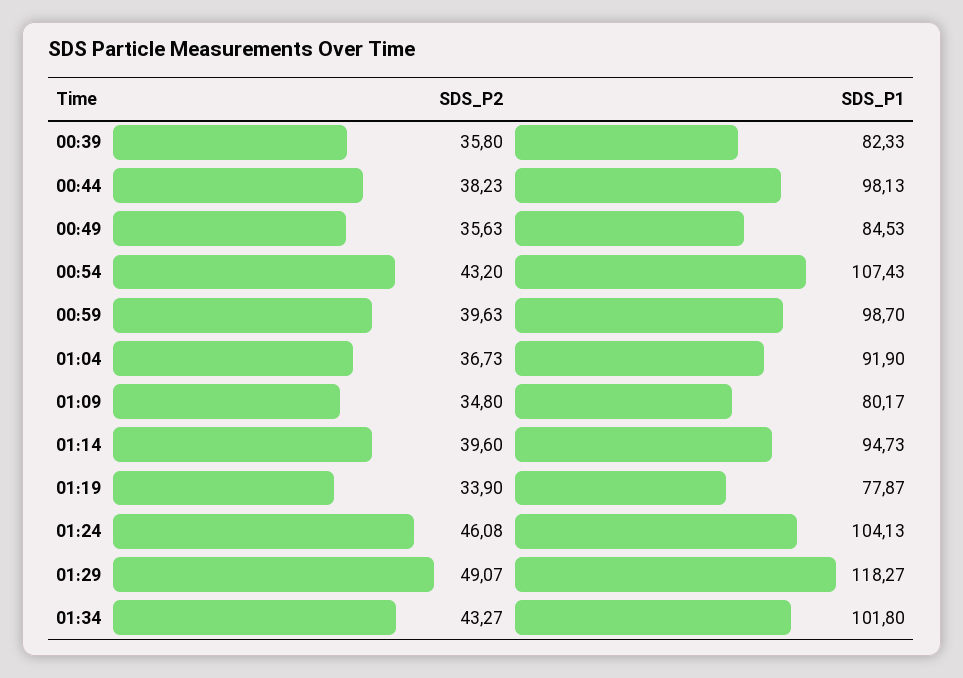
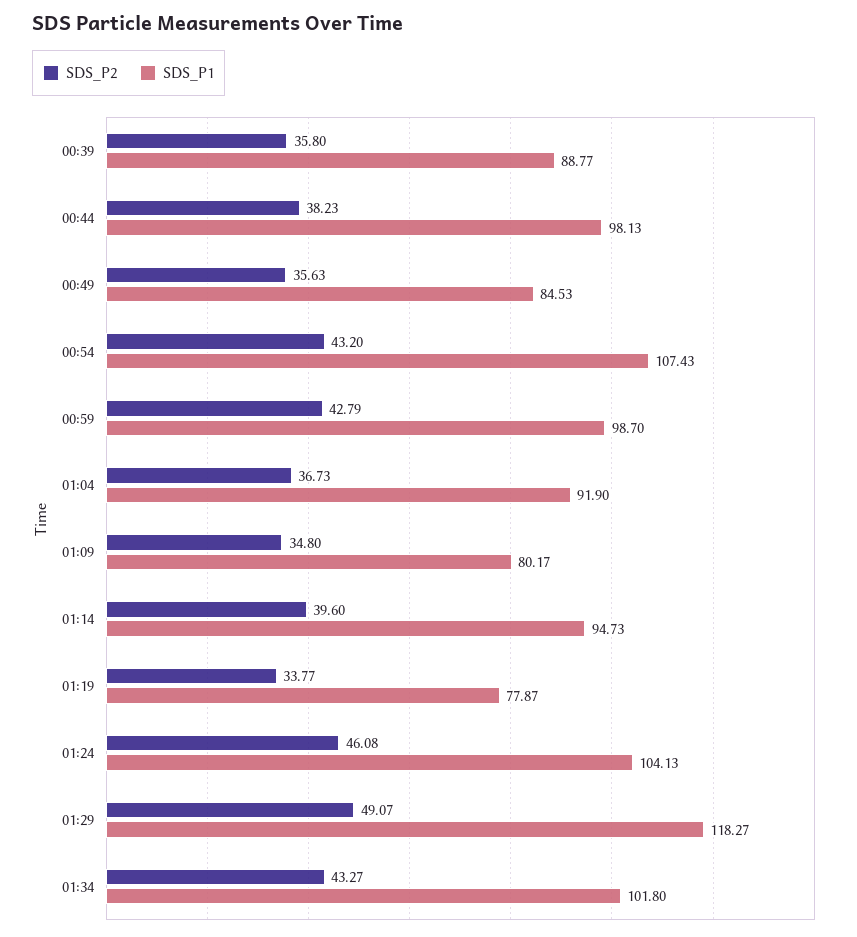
SDS_P1, 00:39: 82.33 -> 88.77
SDS_P2, 00:59: 39.63 -> 42.79
SDS_P2, 01:19: 33.9 -> 33.77

